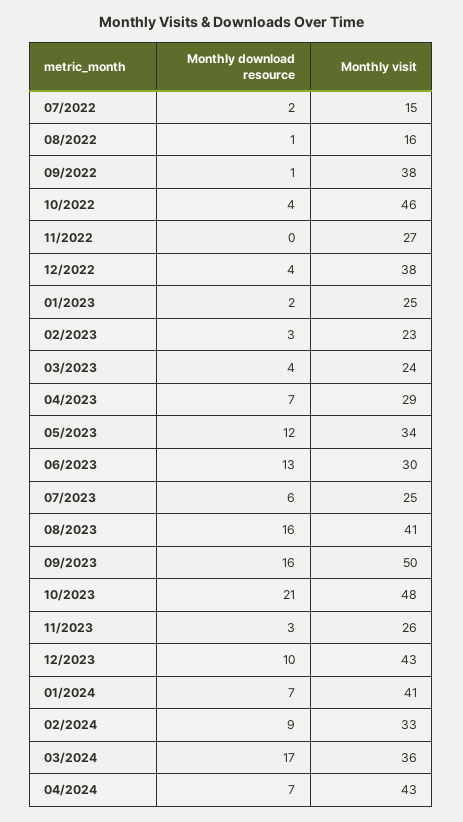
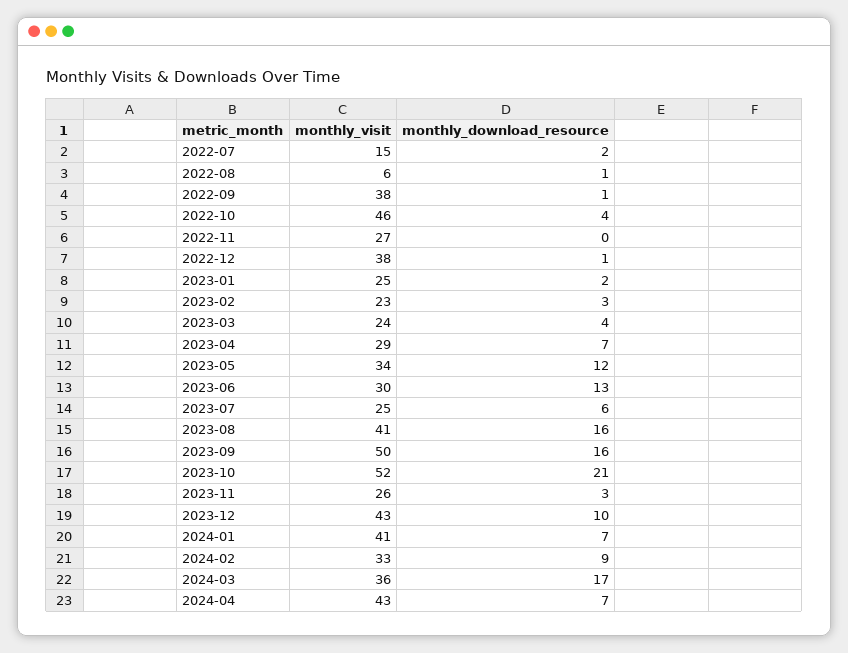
Monthly visit, 08/2022: 16 -> 6
Monthly download resource, 12/2022: 4 -> 1
Monthly visit, 10/2023: 48 -> 52

